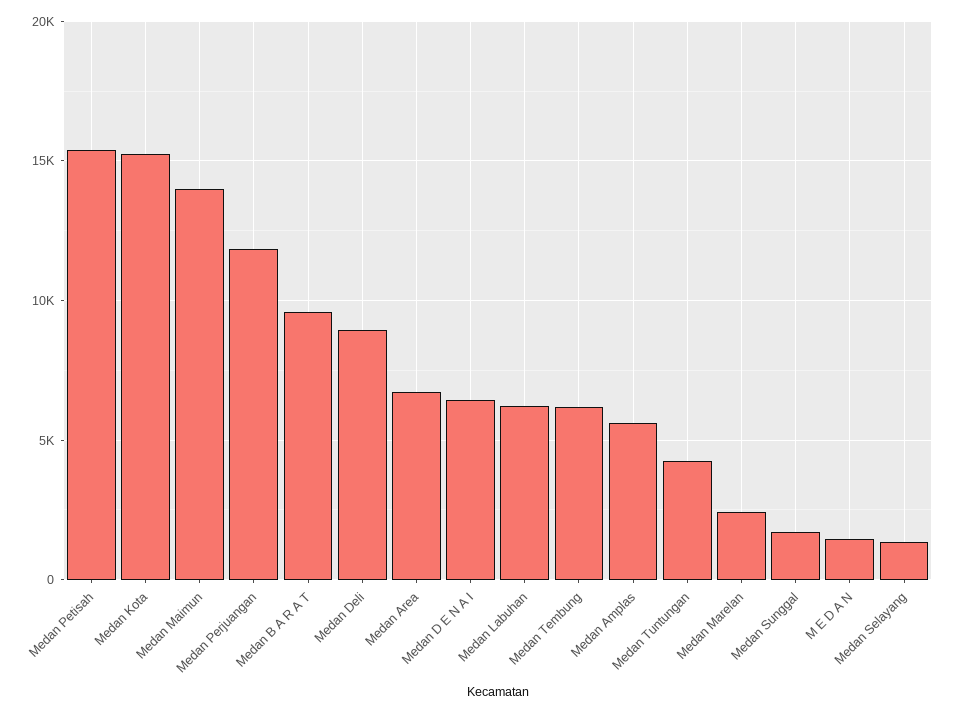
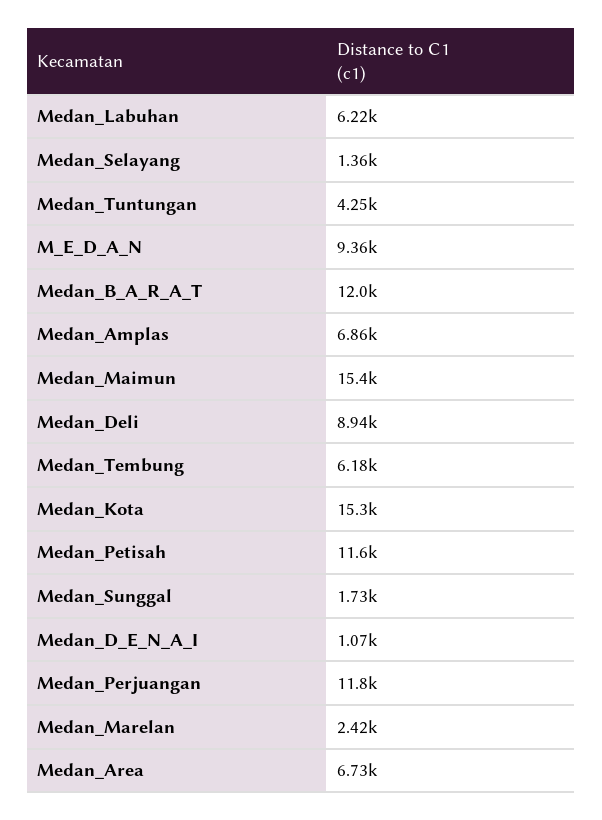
Medan Petisah: 15500 -> 11600
Medan Maimun: 14000 -> 15400
Medan B A R A T: 9500 -> 12000
Medan D E N A I: 6500 -> 1070
Medan Amplas: 5500 -> 6860
M E D A N: 1500 -> 9360

